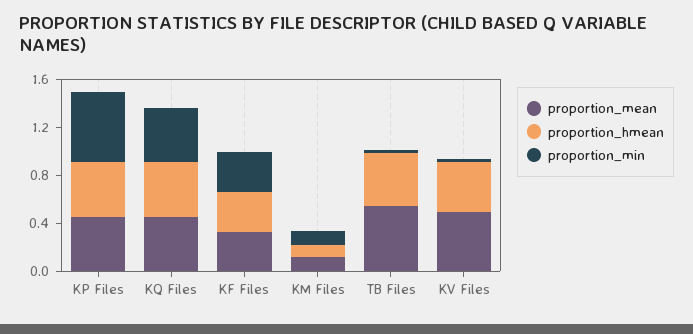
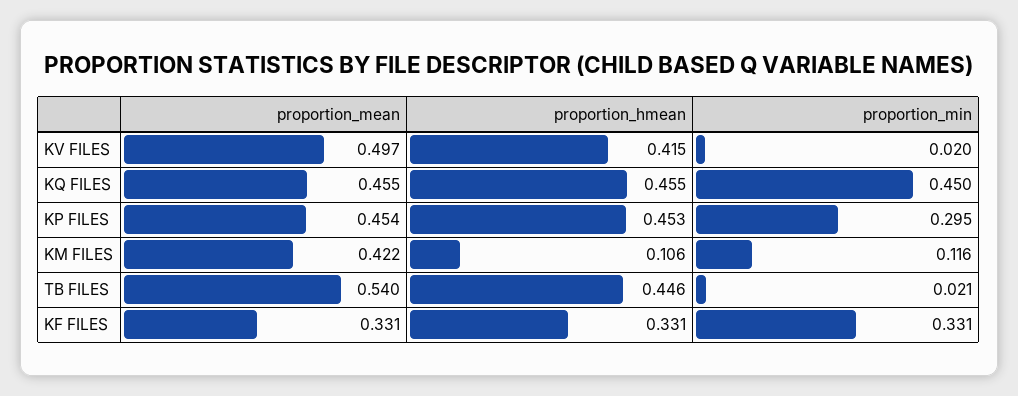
proportion_min, KP Files: 0.6 -> 0.295
proportion_mean, KM Files: 0.1 -> 0.422

